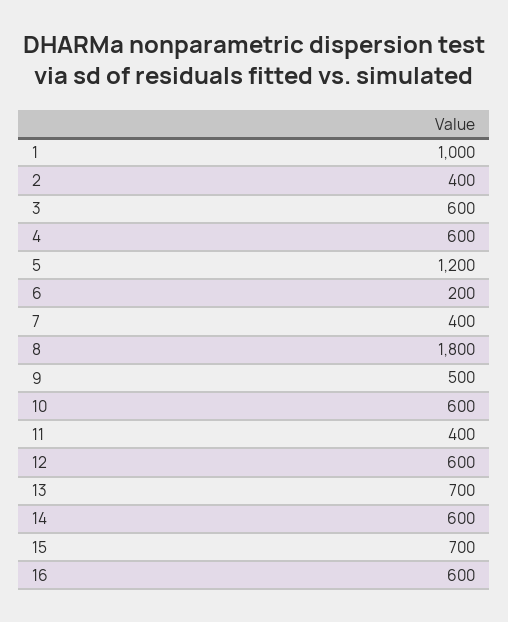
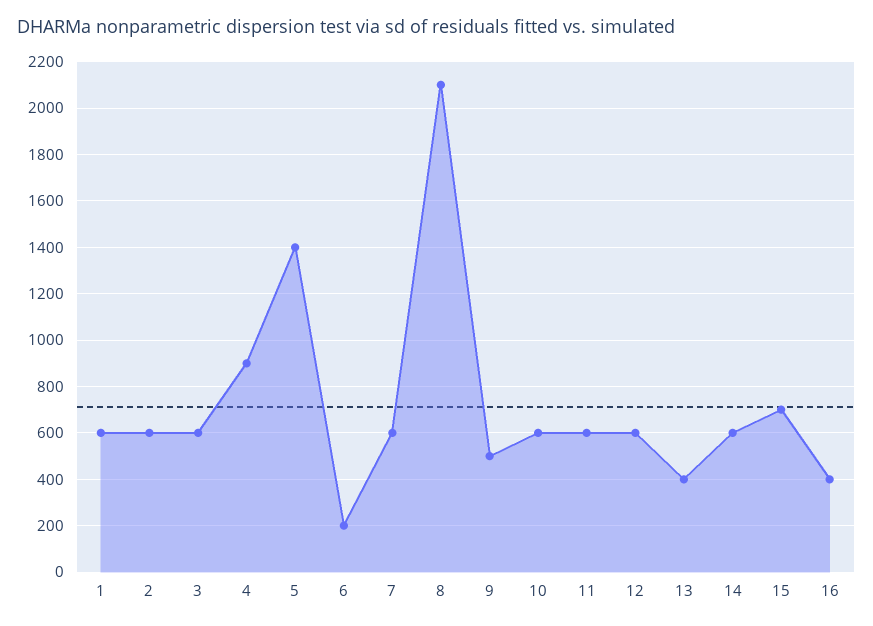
1: 1000 -> 600
2: 400 -> 600
4: 600 -> 900
5: 1200 -> 1400
7: 400 -> 600
8: 1800 -> 2100
11: 400 -> 600
13: 700 -> 400
16: 600 -> 400

